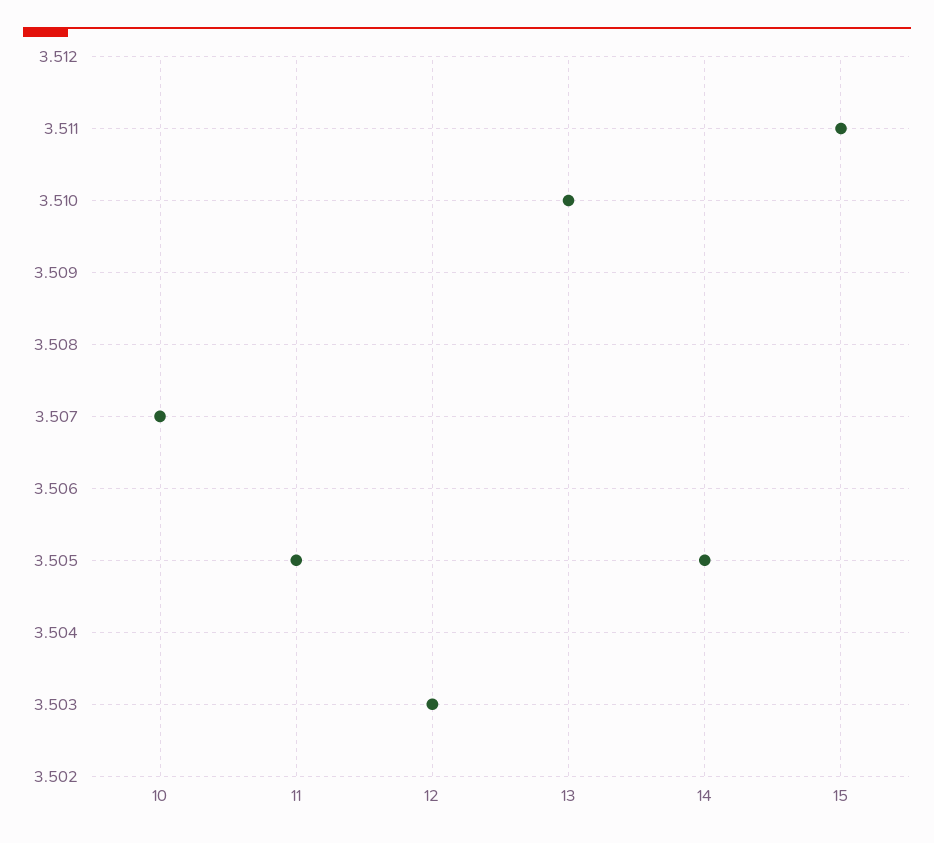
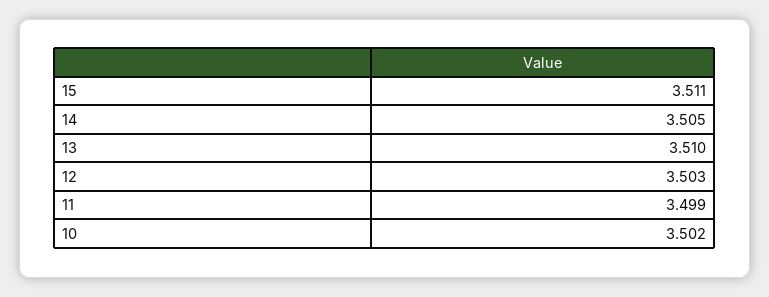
10: 3.507 -> 3.502
11: 3.505 -> 3.499

